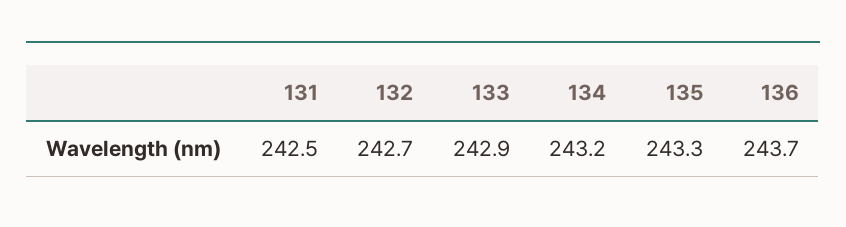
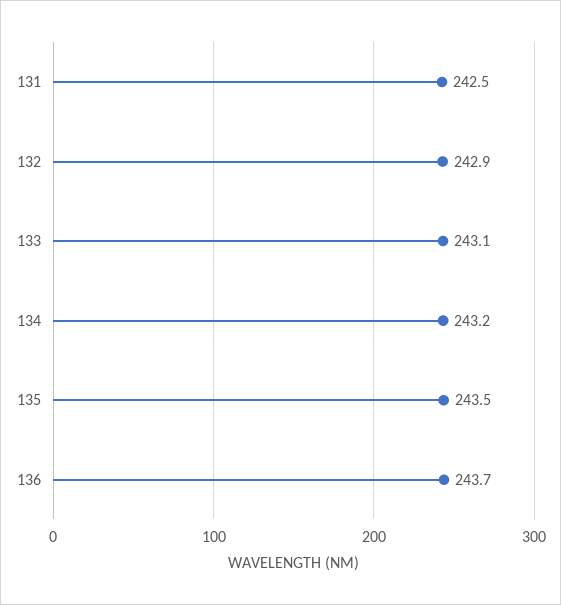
132: 242.7 -> 242.9
133: 242.9 -> 243.1
135: 243.3 -> 243.5

